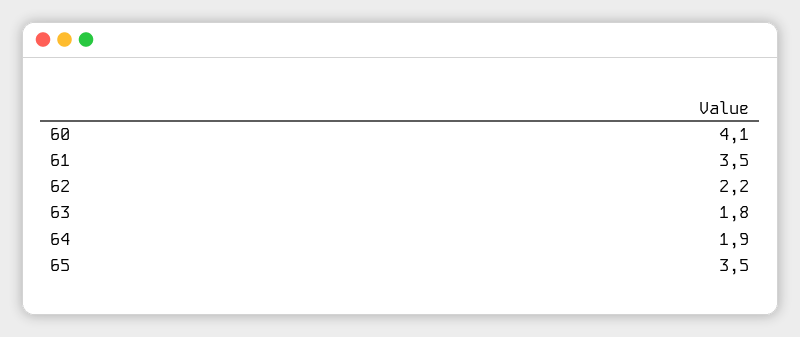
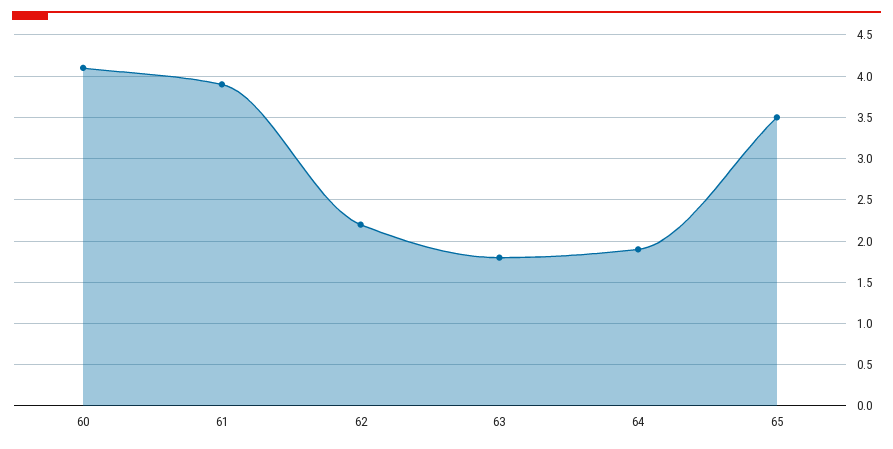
61: 3.5 -> 3.9

